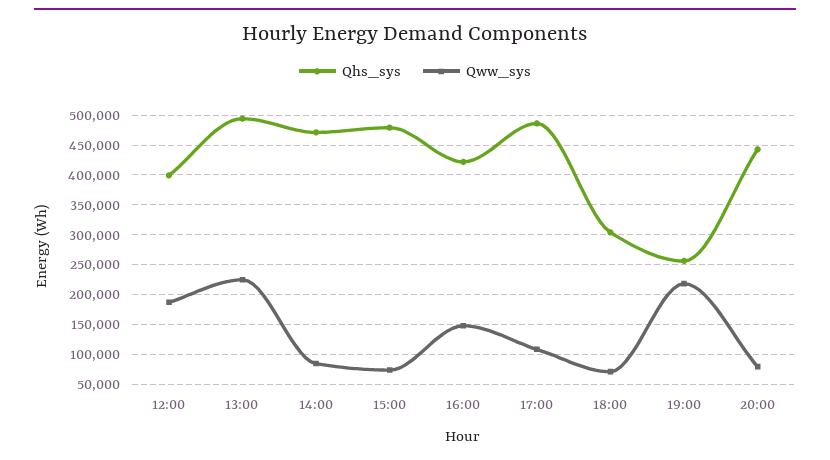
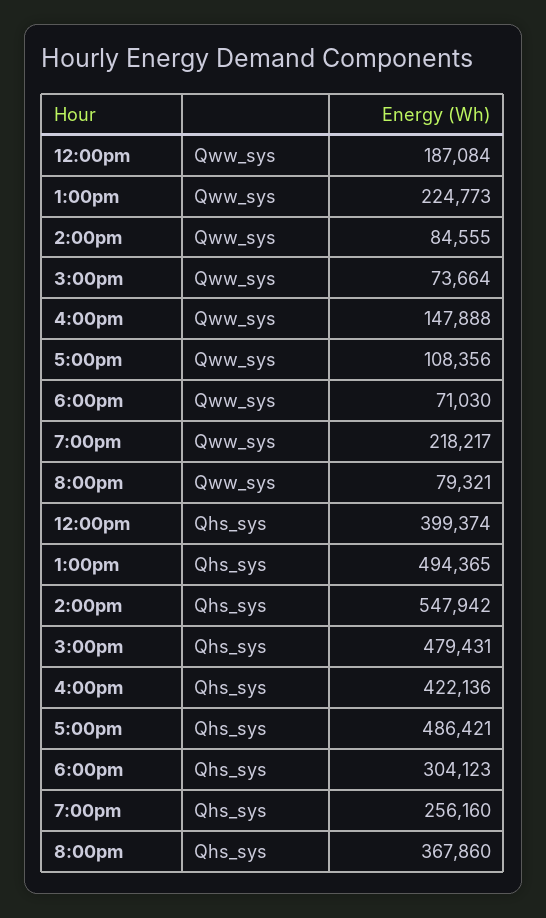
Qhs_sys, 14:00: 475000 -> 547942
Qhs_sys, 20:00: 450000 -> 367860

